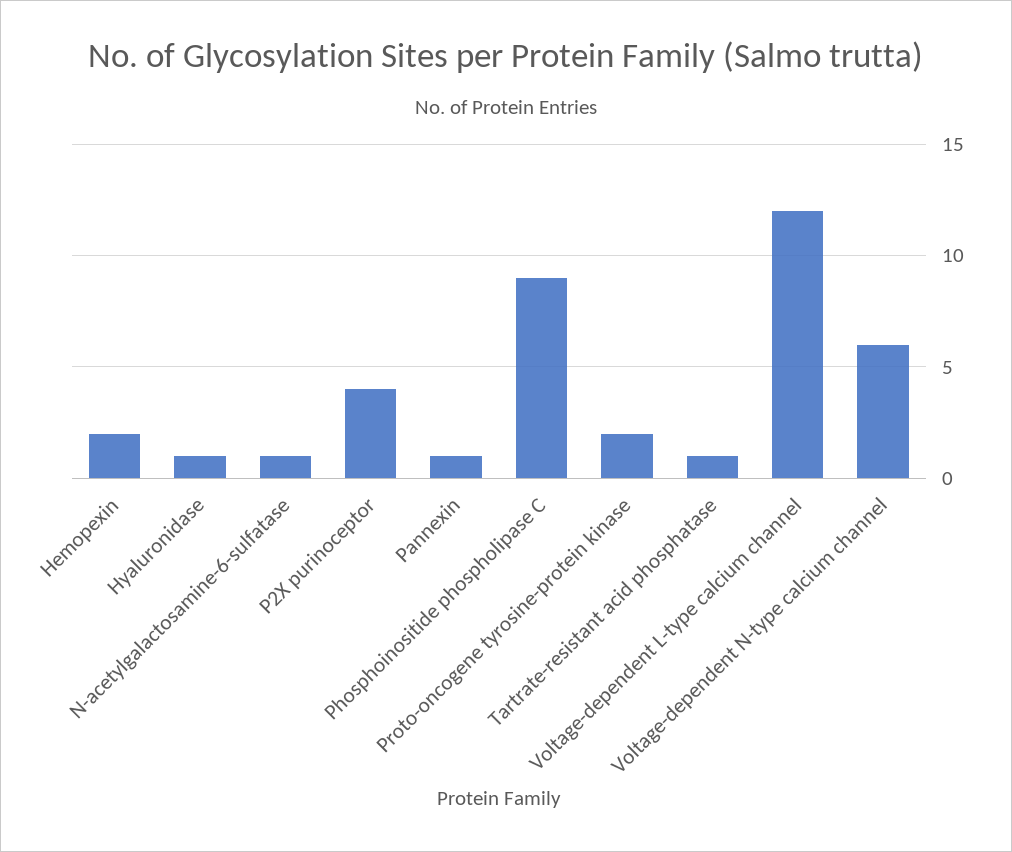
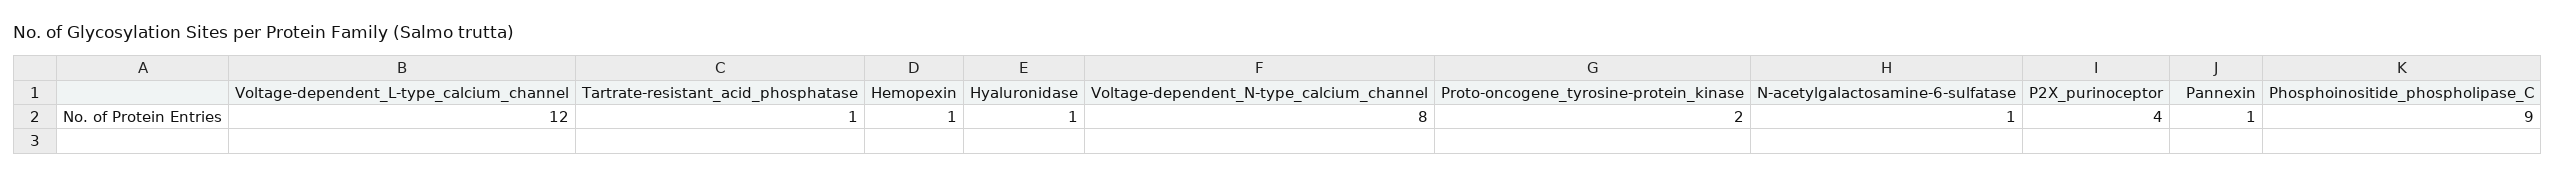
Hemopexin: 2 -> 1
Voltage-dependent N-type calcium channel: 6 -> 8

